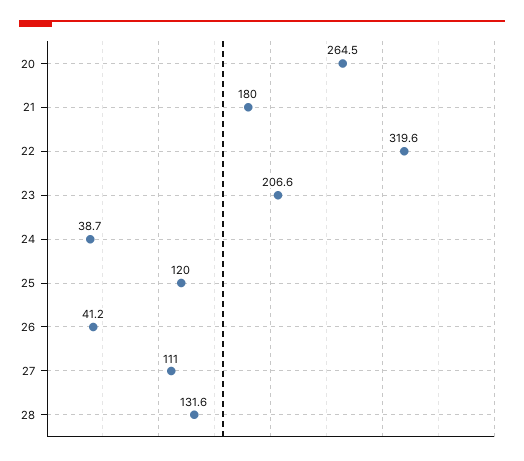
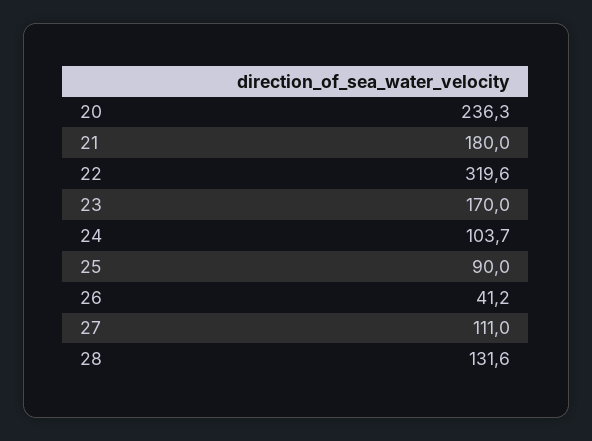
20: 264.5 -> 236.3
23: 206.6 -> 170
24: 38.7 -> 103.7
25: 120 -> 90

